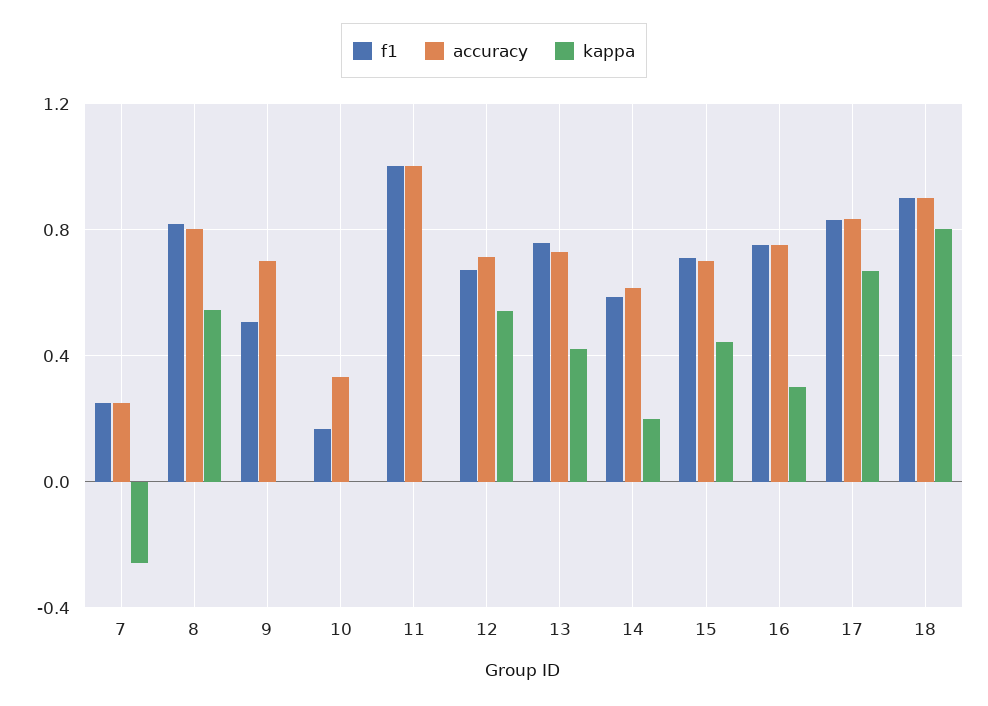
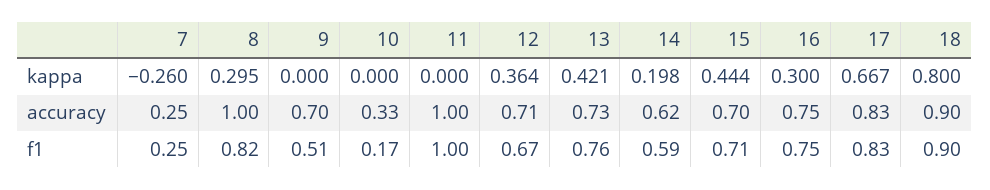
accuracy, 8: 0.8 -> 1
kappa, 8: 0.55 -> 0.295
kappa, 12: 0.55 -> 0.364

